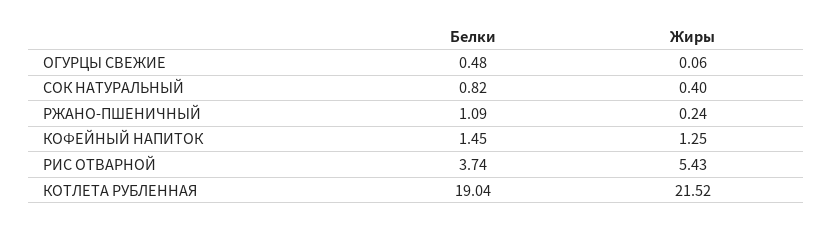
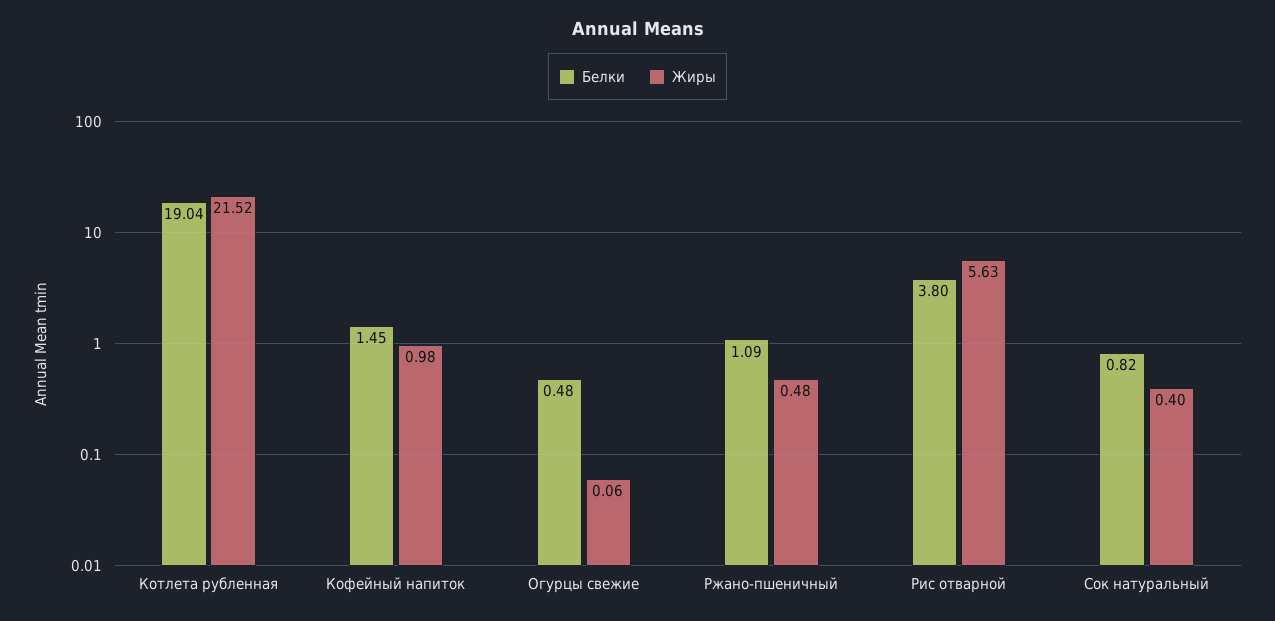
Жиры, РЖАНО-ПШЕНИЧНЫЙ: 0.24 -> 0.48
Жиры, КОФЕЙНЫЙ НАПИТОК: 1.25 -> 0.98
Белки, РИС ОТВАРНОЙ: 3.74 -> 3.8
Жиры, РИС ОТВАРНОЙ: 5.43 -> 5.63

